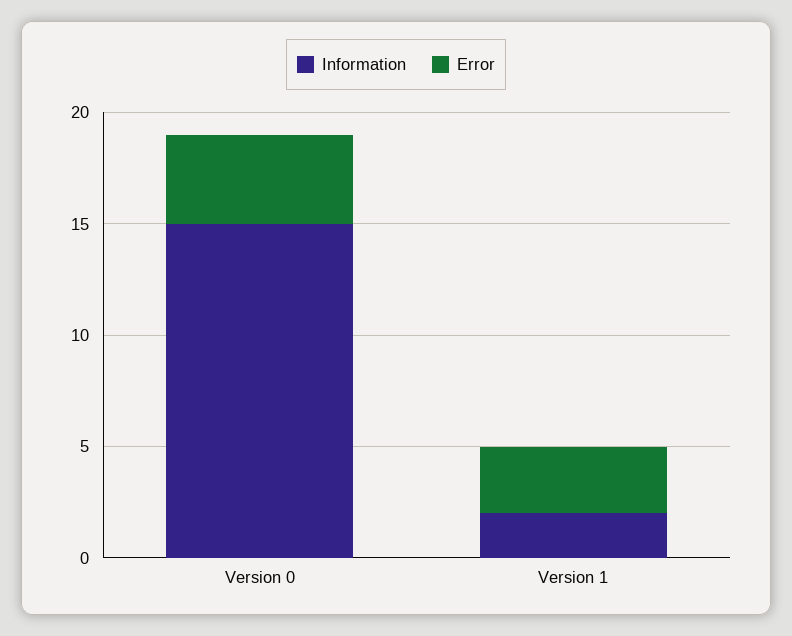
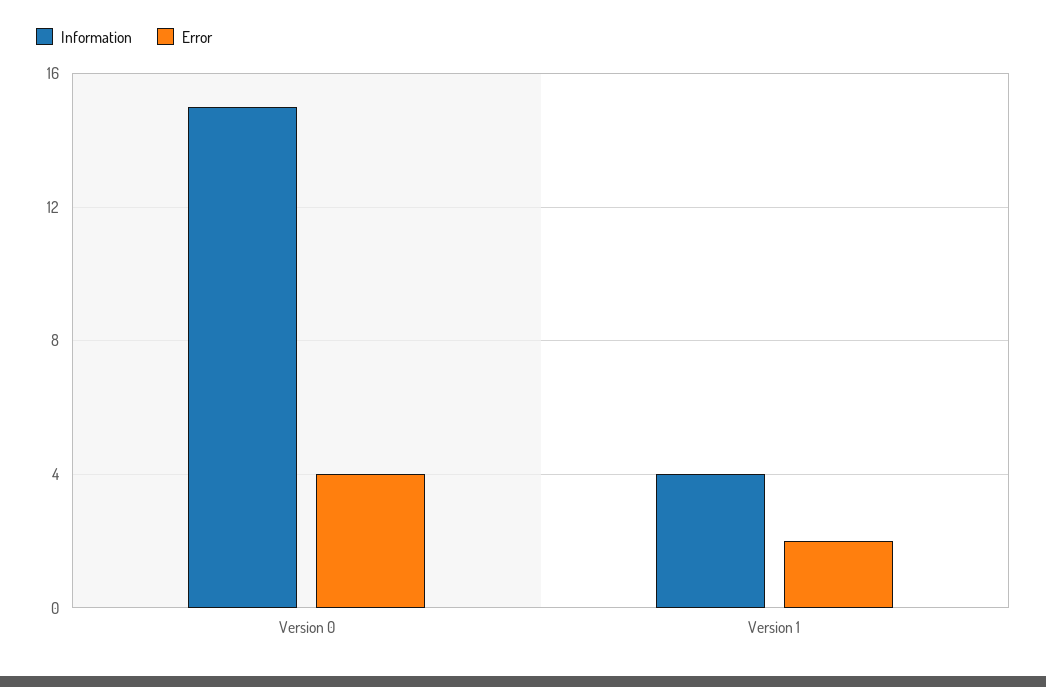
Information, Version 1: 2 -> 4
Error, Version 1: 3 -> 2

